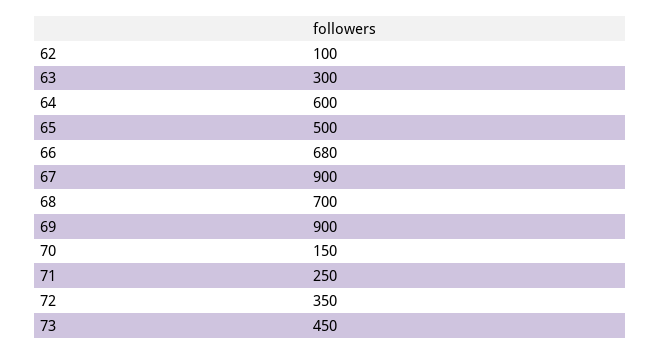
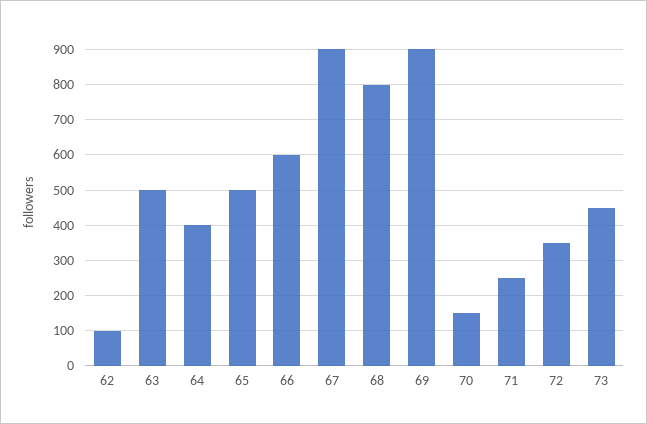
63: 300 -> 500
64: 600 -> 400
66: 680 -> 600
68: 700 -> 800

